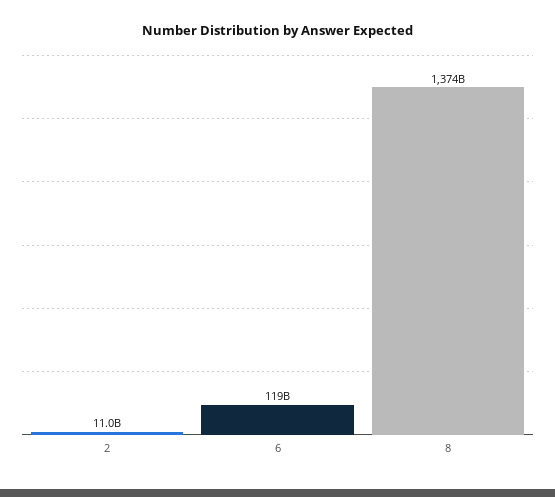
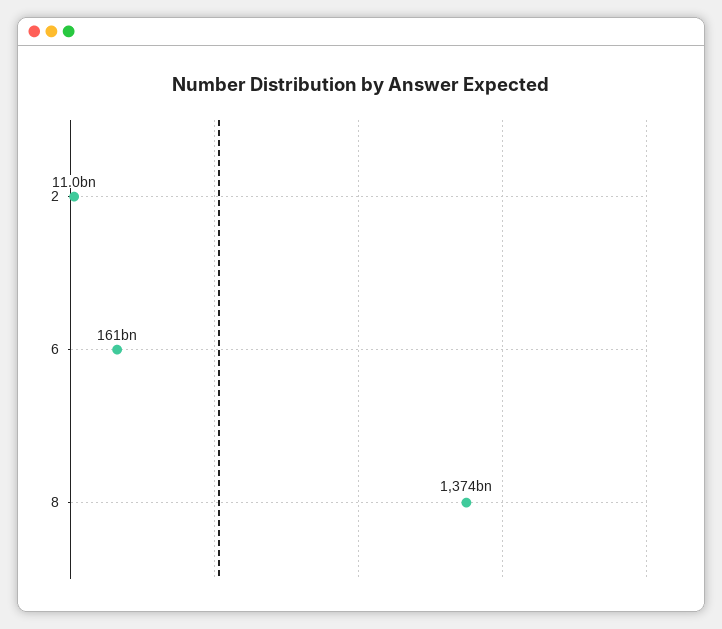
6: 119000000000 -> 161000000000

